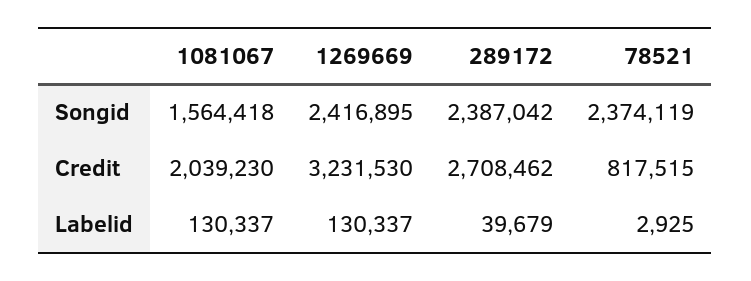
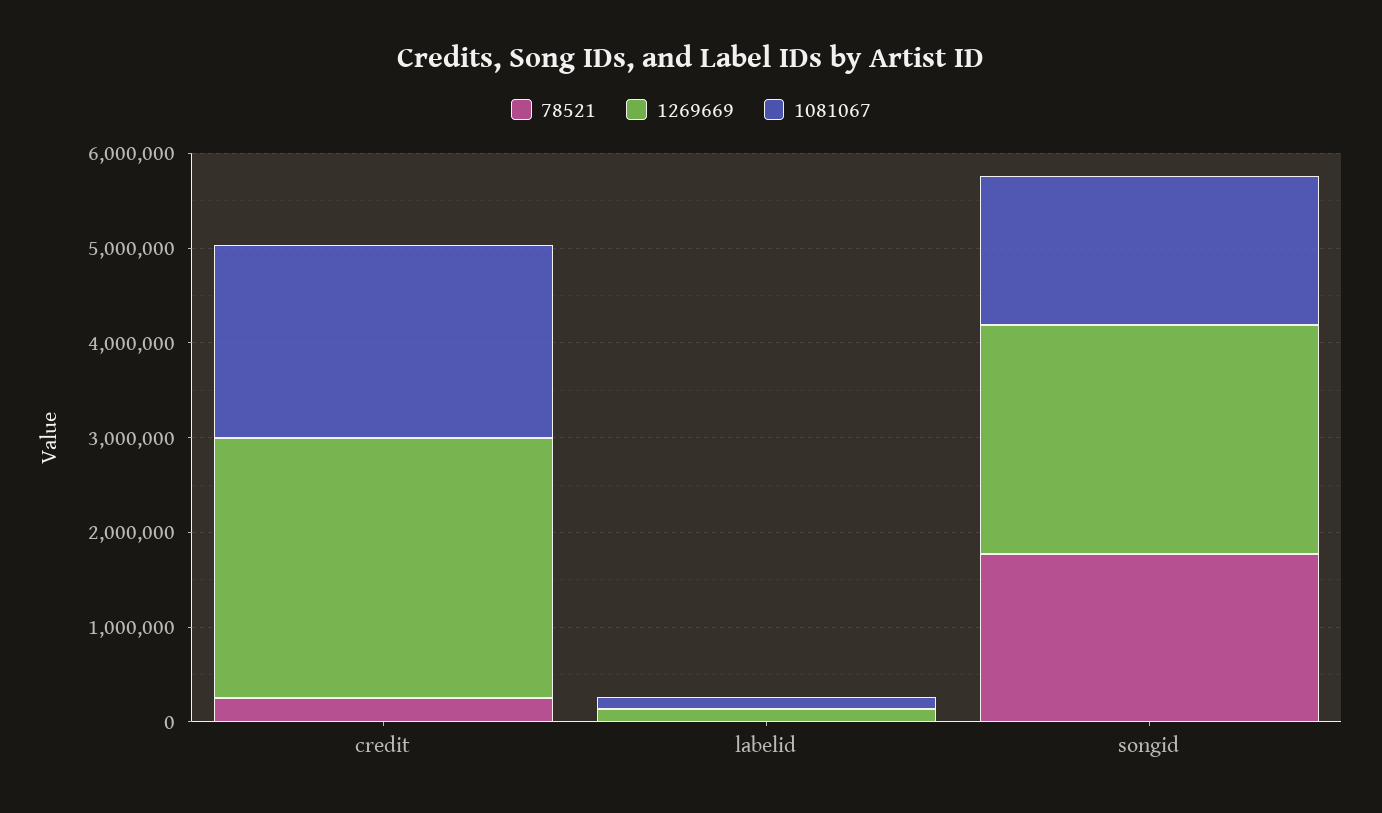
289172, Songid: 2387042 -> none
78521, Songid: 2374119 -> 1800000
1269669, Credit: 3231530 -> 2800000
289172, Credit: 2708462 -> none
78521, Credit: 817515 -> 200000
289172, Labelid: 39679 -> none

